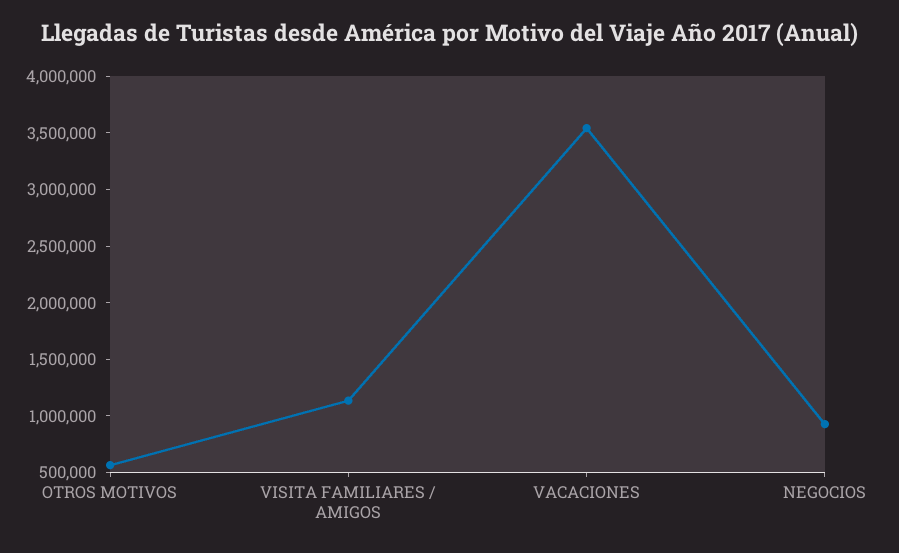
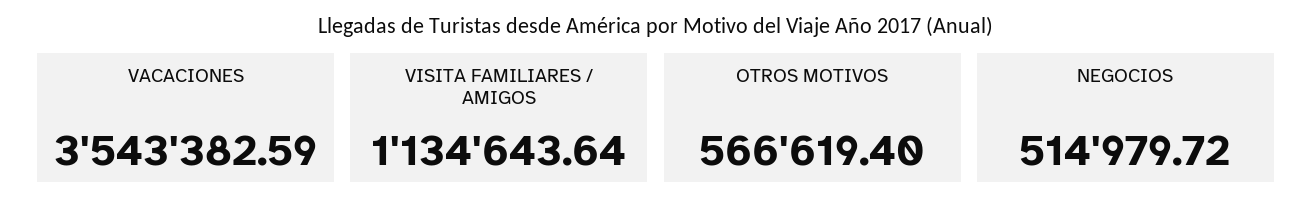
NEGOCIOS: 900000 -> 514979.72

